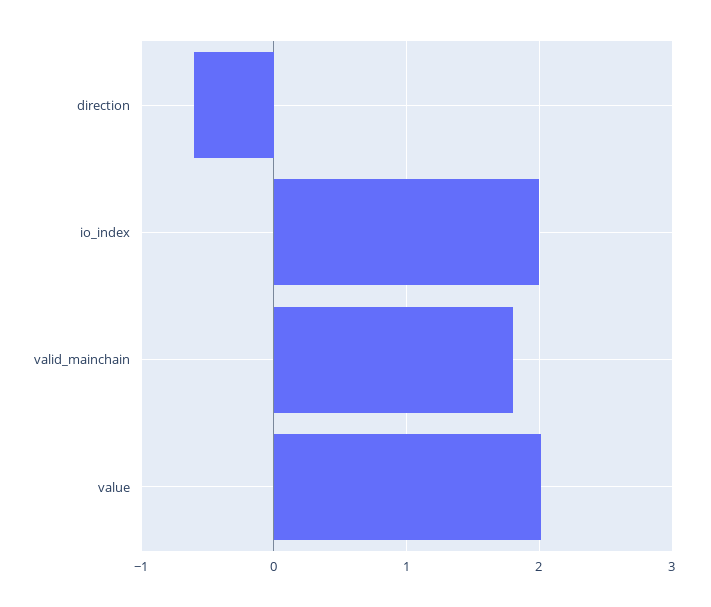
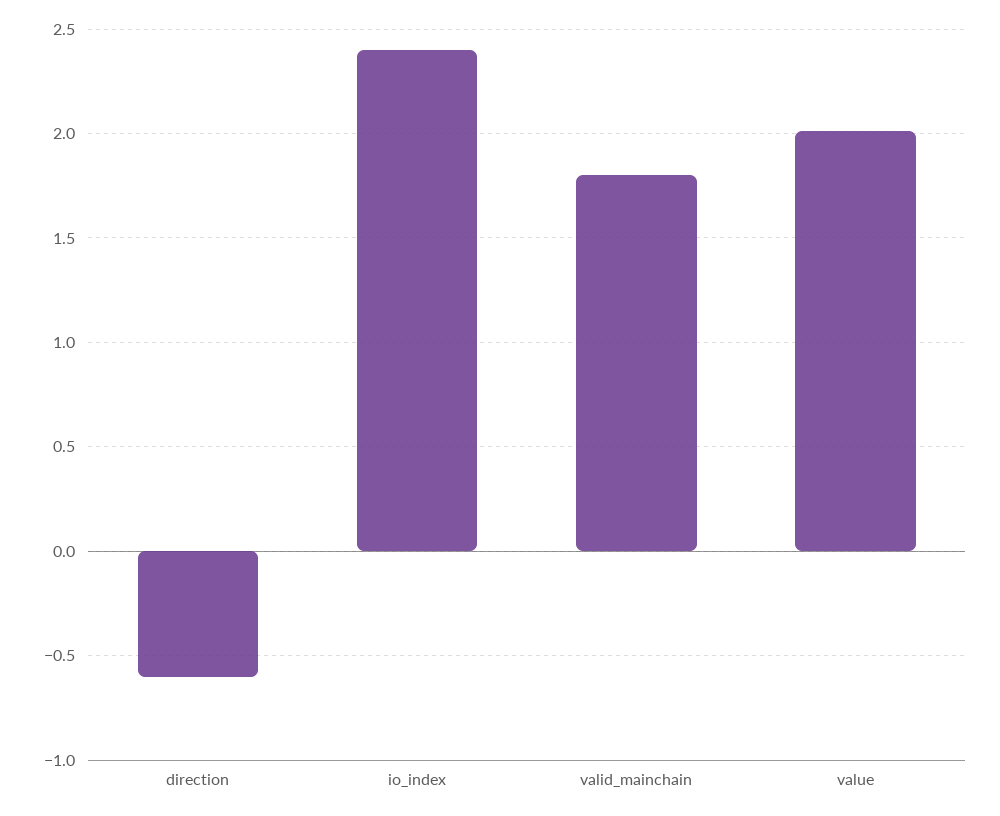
io_index: 2 -> 2.4

